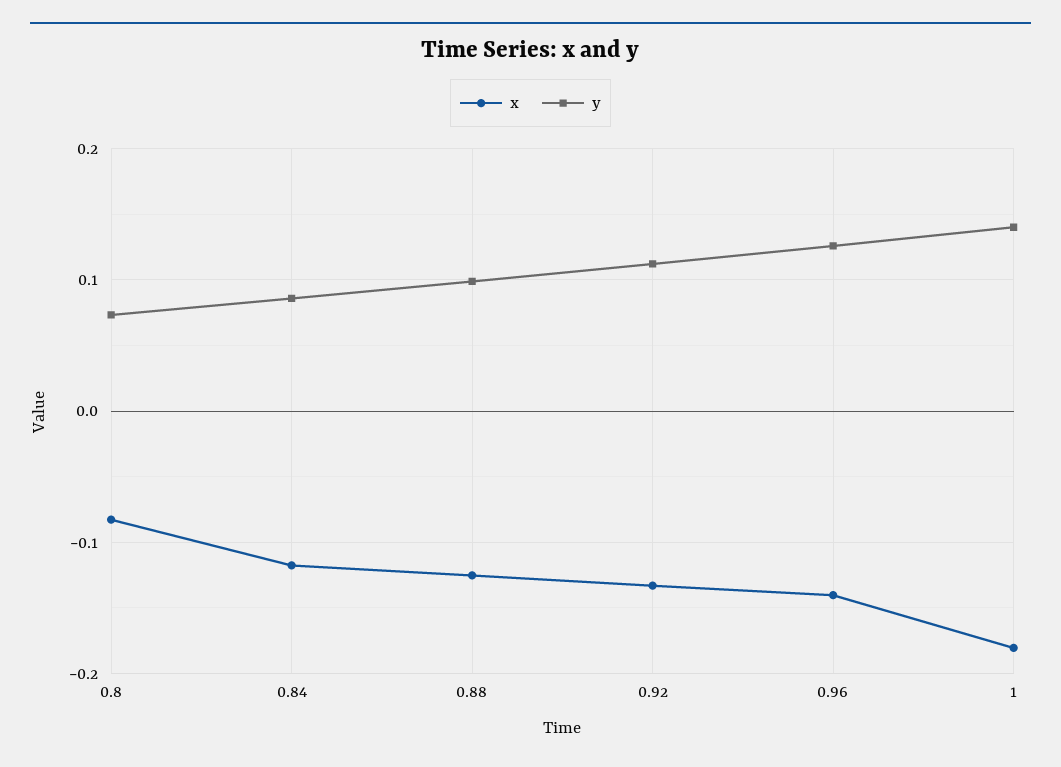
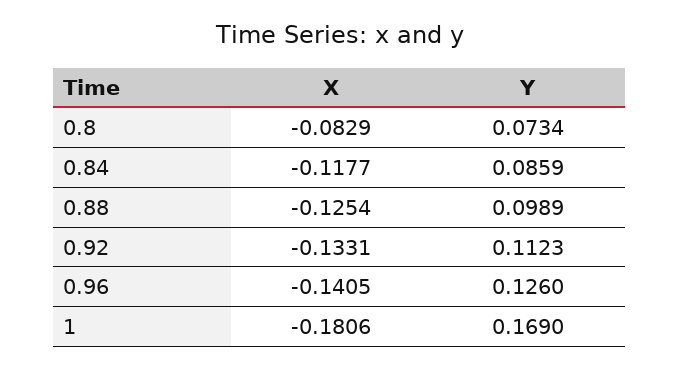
y, 1: 0.14 -> 0.169

